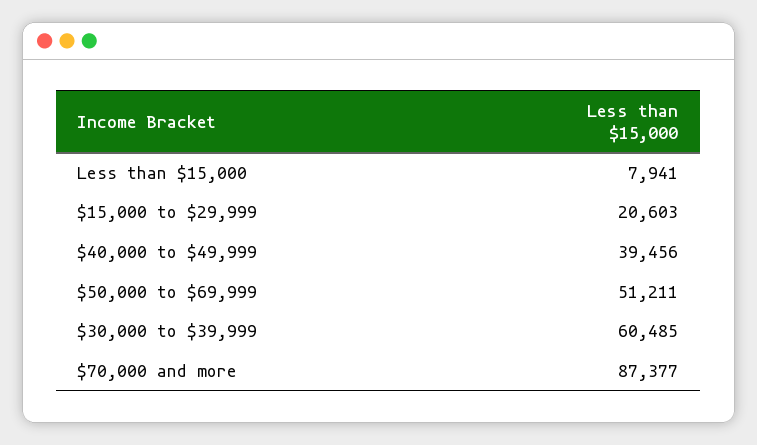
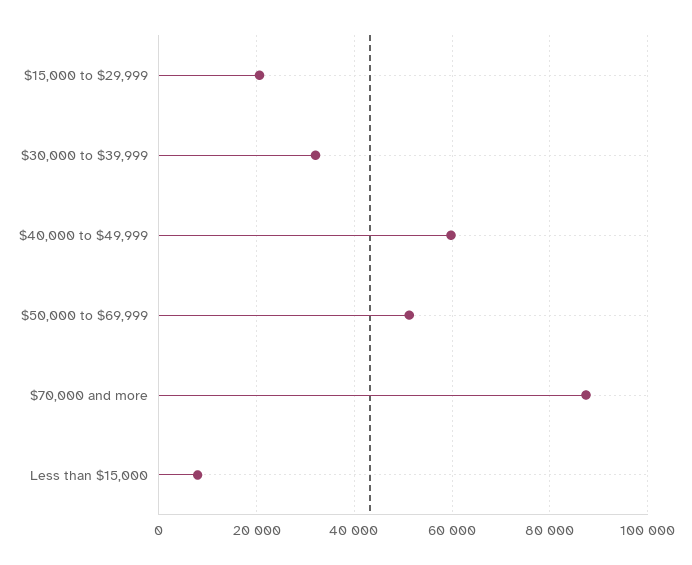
$40,000 to $49,999: 39456 -> 60000
$30,000 to $39,999: 60485 -> 32000

